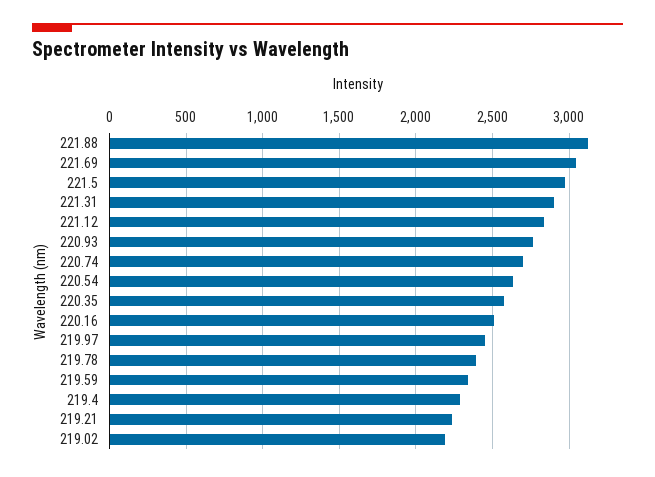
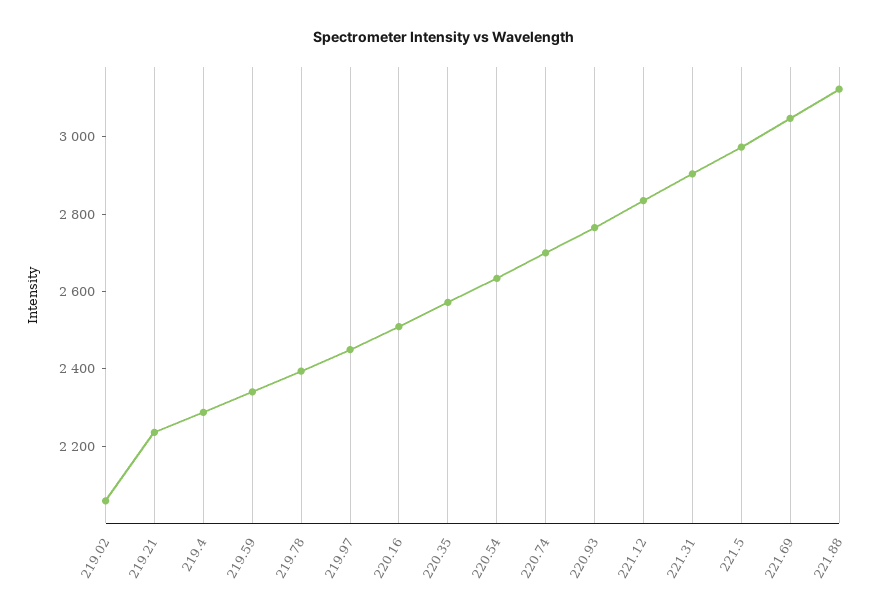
219.02: 2200 -> 2050

